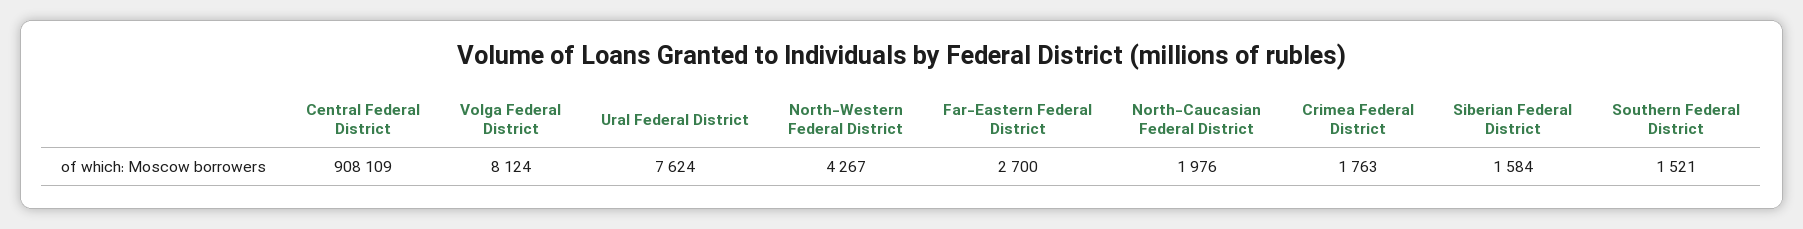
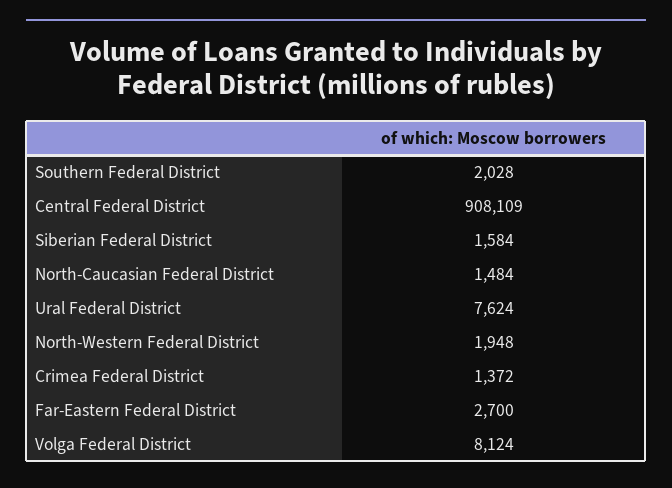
North-Western Federal District: 4267 -> 1948
North-Caucasian Federal District: 1976 -> 1484
Crimea Federal District: 1763 -> 1372
Southern Federal District: 1521 -> 2028

